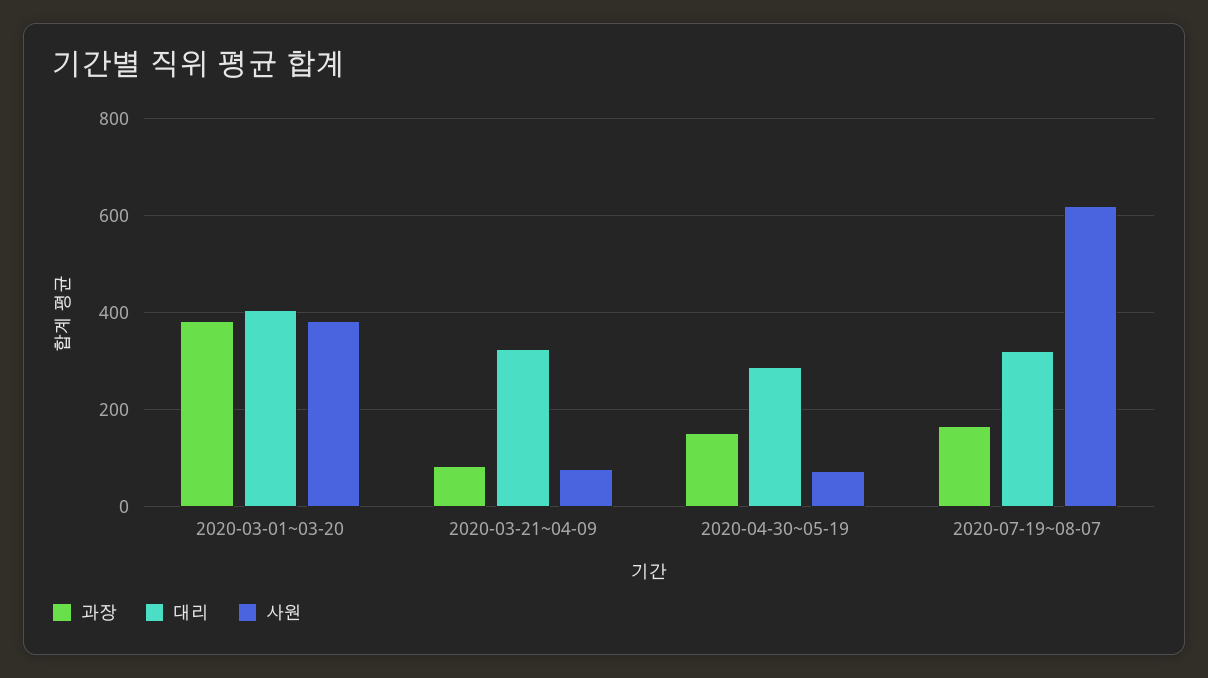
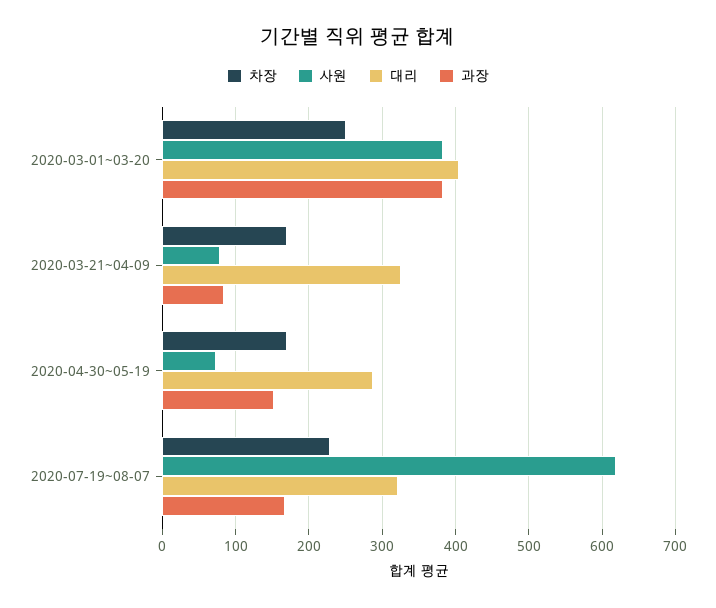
차장, 2020-03-01~03-20: none -> 250
차장, 2020-03-21~04-09: none -> 170
차장, 2020-04-30~05-19: none -> 170
차장, 2020-07-19~08-07: none -> 230

